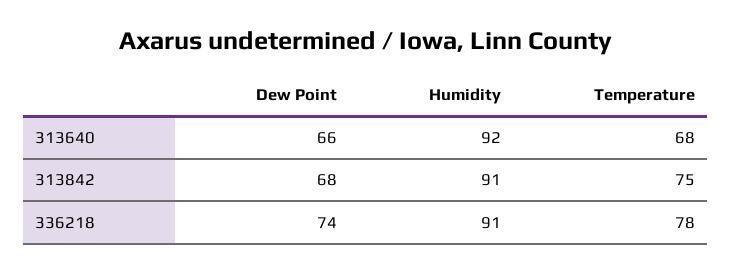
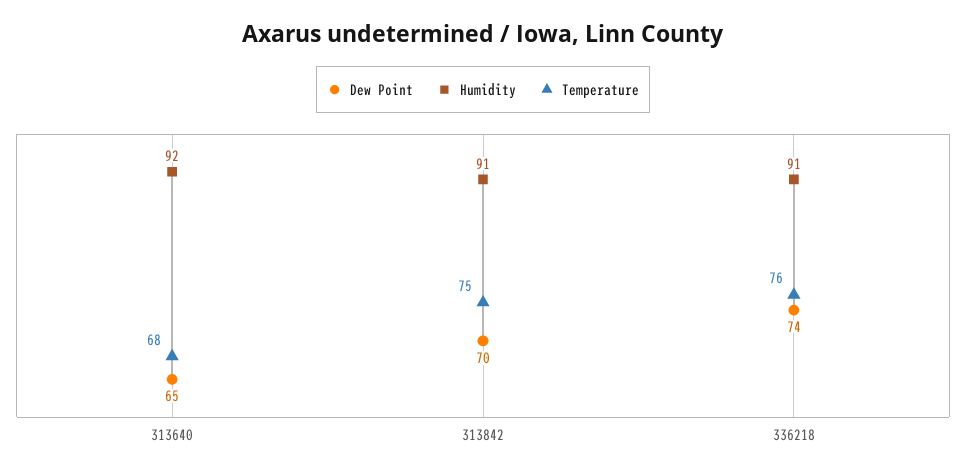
Dew Point, 313640: 66 -> 65
Dew Point, 313842: 68 -> 70
Temperature, 336218: 78 -> 76

